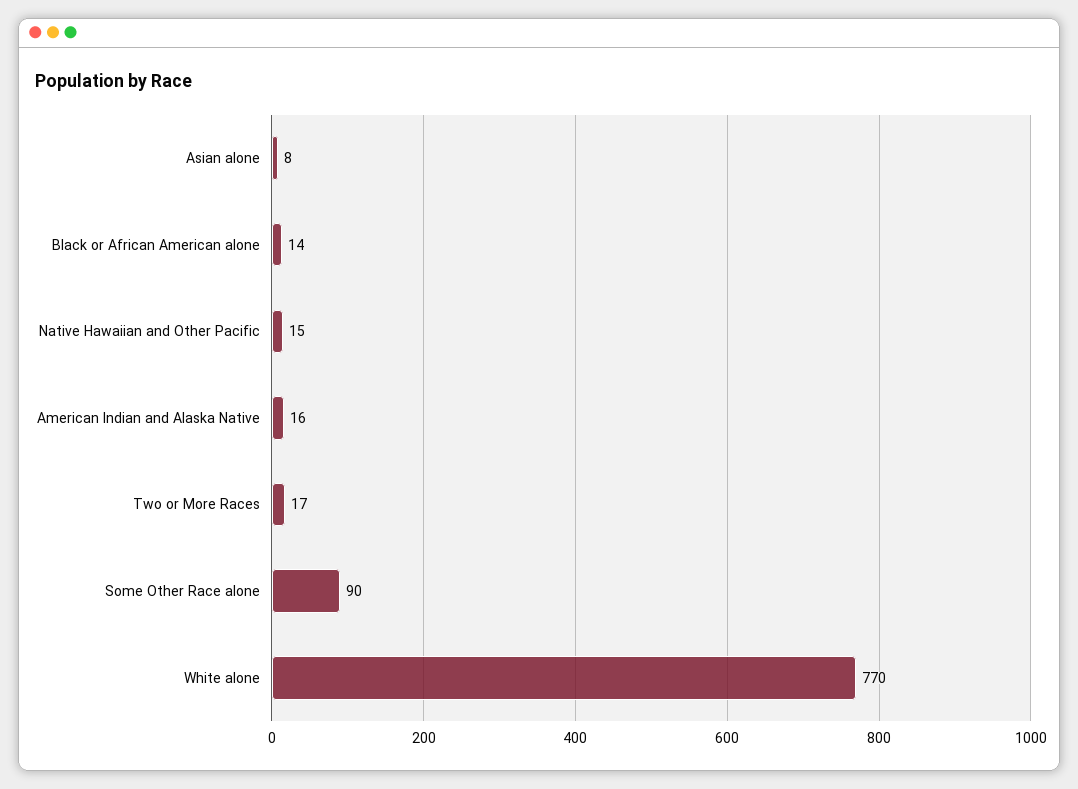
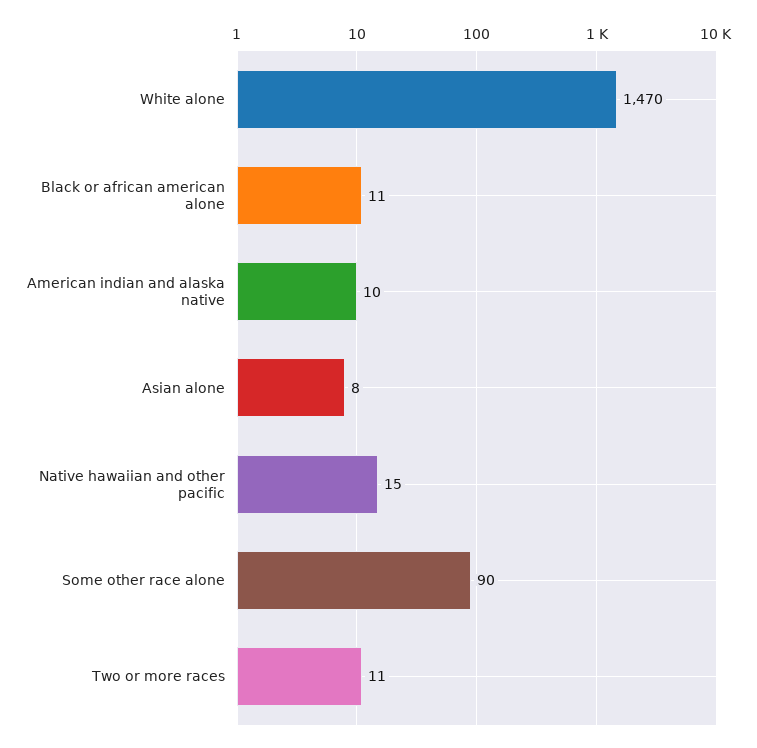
Black or African American alone: 14 -> 11
American Indian and Alaska Native: 16 -> 10
Two or More Races: 17 -> 11
White alone: 770 -> 1470

